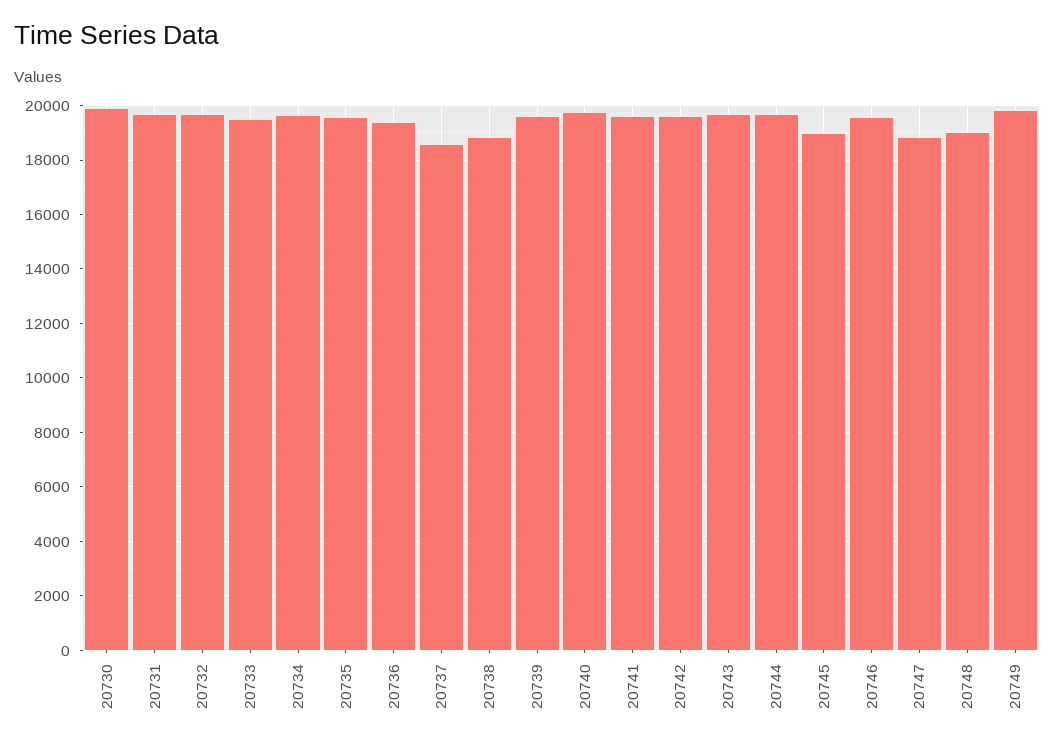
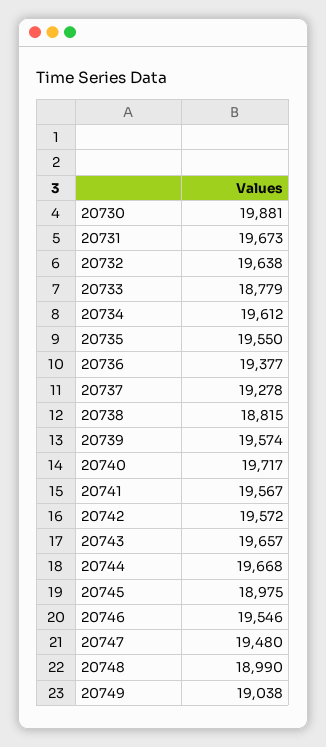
20733: 19500 -> 18779
20737: 18500 -> 19278
20747: 18750 -> 19480
20749: 19750 -> 19038

